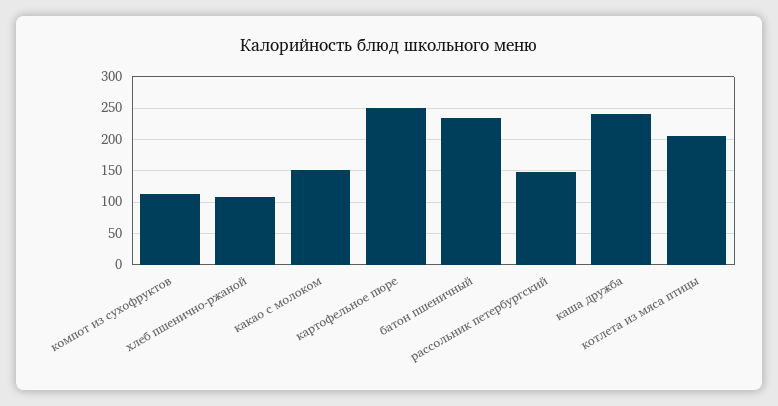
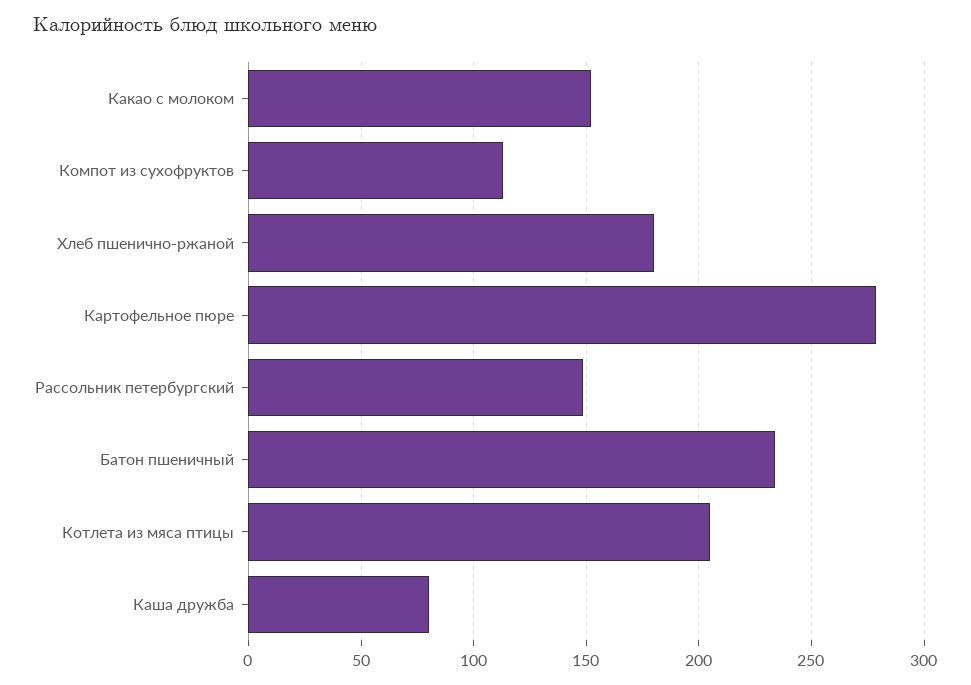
хлеб пшенично-ржаной: 110 -> 180
картофельное пюре: 250 -> 280
каша дружба: 240 -> 80

